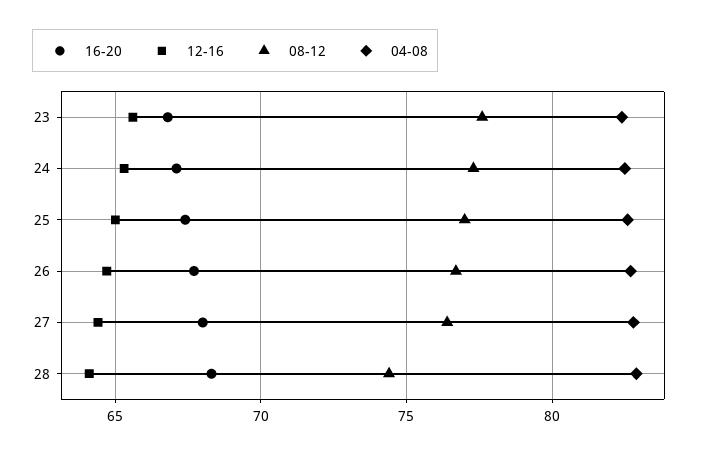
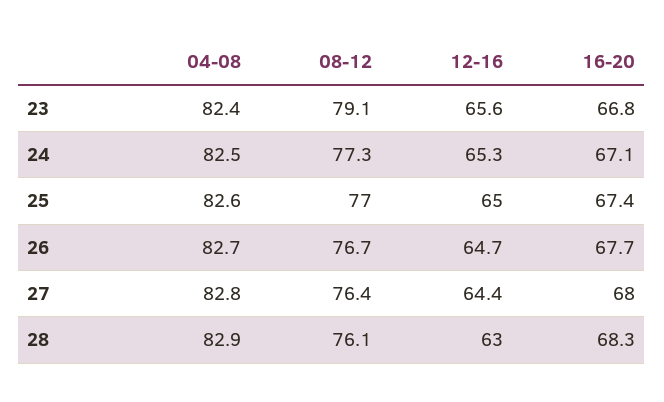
08-12, 23: 77.5 -> 79.1
12-16, 28: 64 -> 63
08-12, 28: 74.5 -> 76.1

